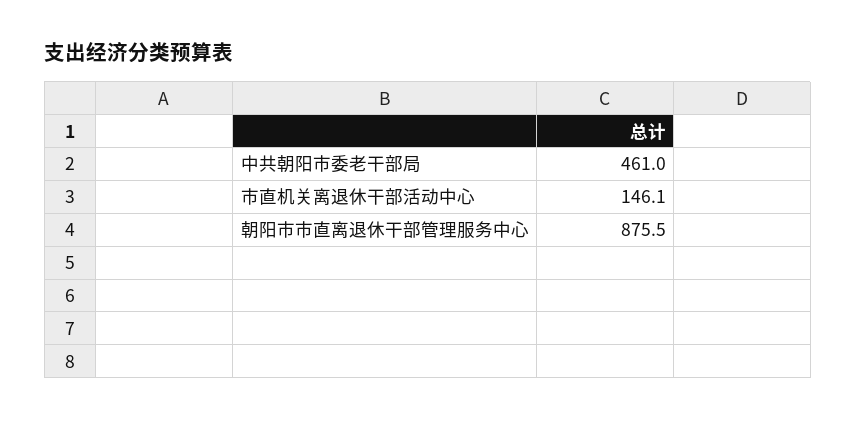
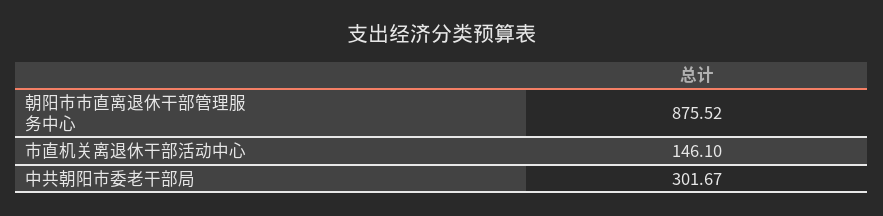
中共朝阳市委老干部局: 461 -> 301.67

